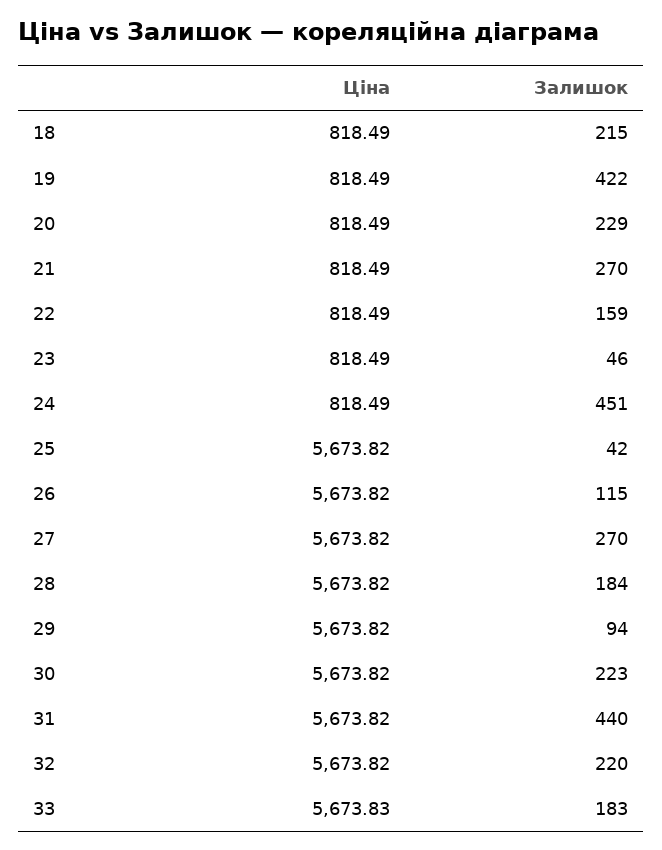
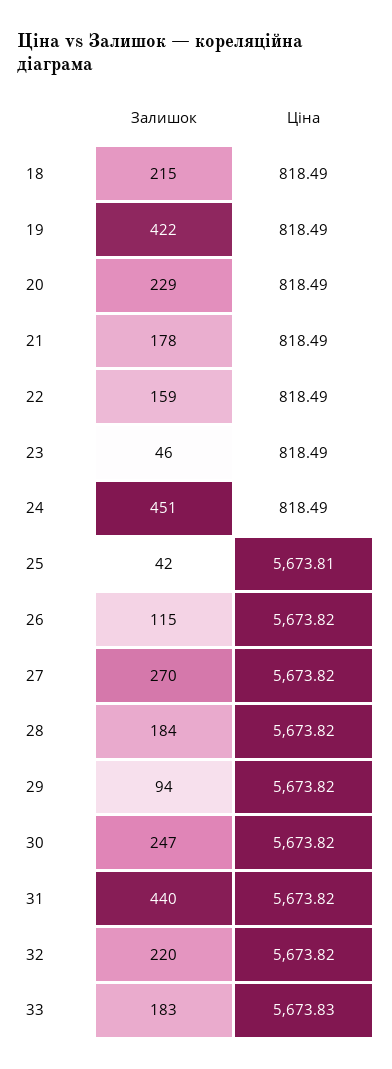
Залишок, 21: 270 -> 178
Ціна, 25: 5673.82 -> 5673.81
Залишок, 30: 223 -> 247

